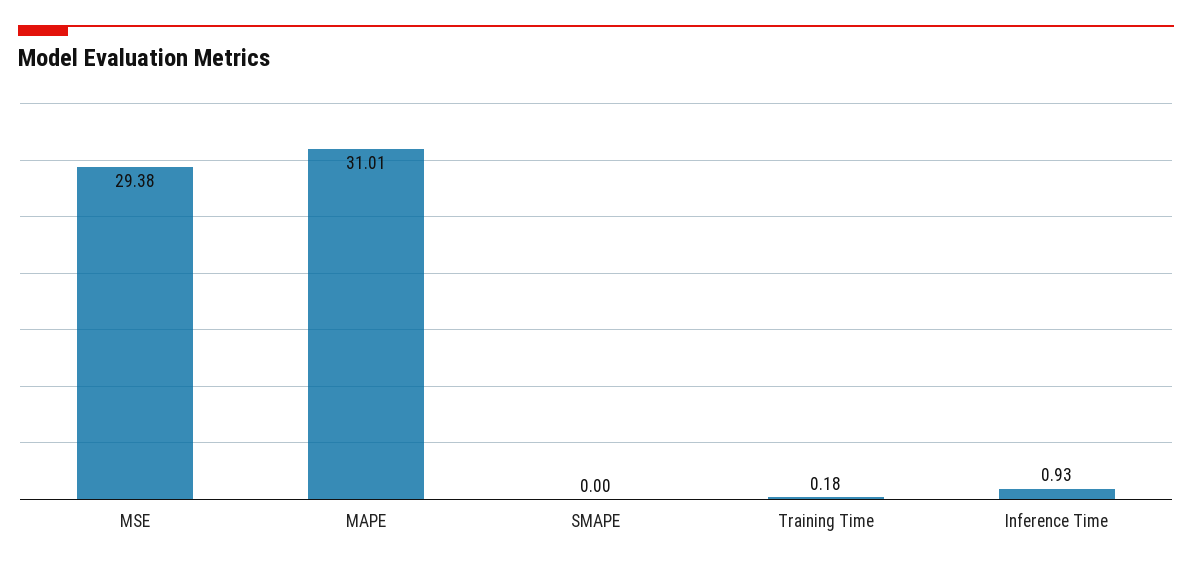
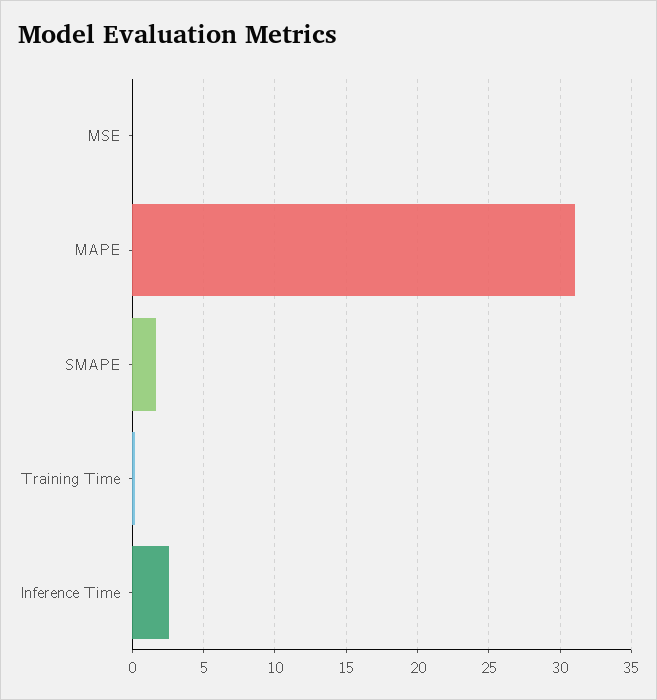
MSE: 29.38 -> 0
SMAPE: 0 -> 1.5
Inference Time: 0.93 -> 2.5

